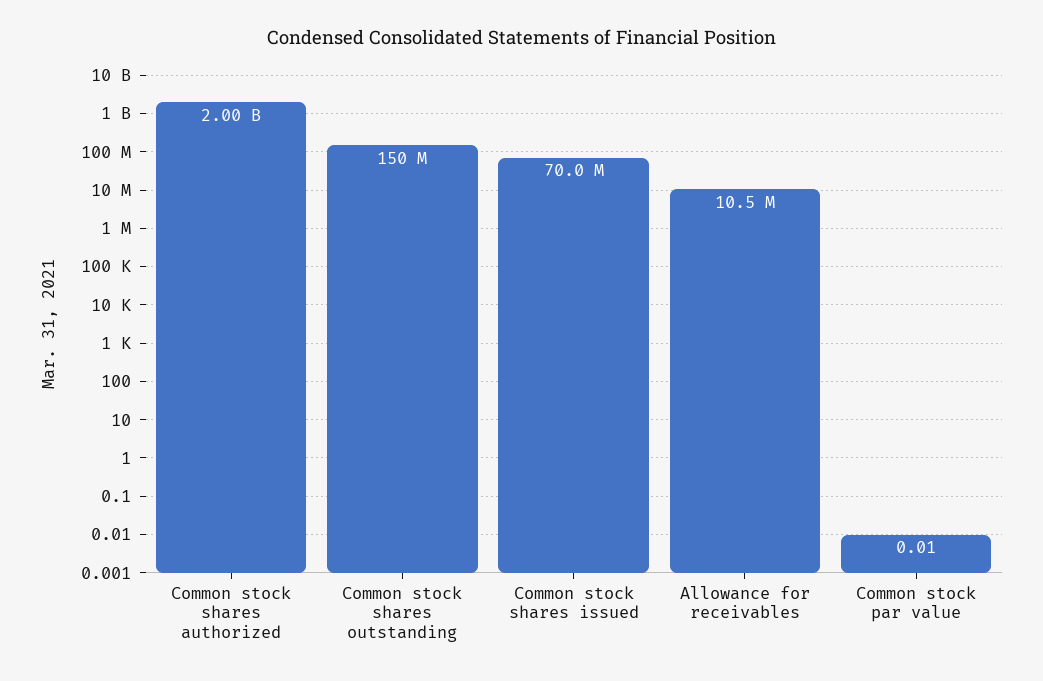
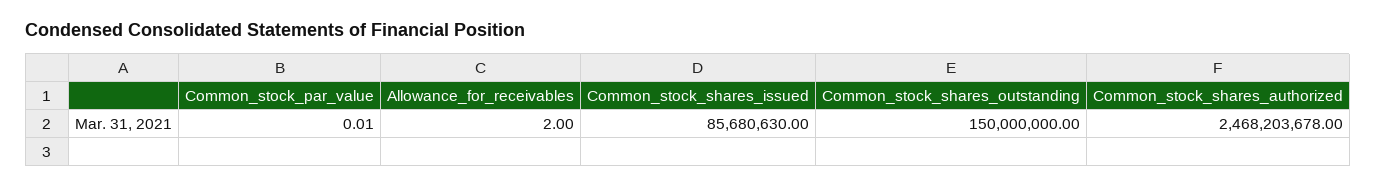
Common stock shares authorized: 2000000000 -> 2468203678
Common stock shares issued: 70000000 -> 85680630
Allowance for receivables: 10500000 -> 2

